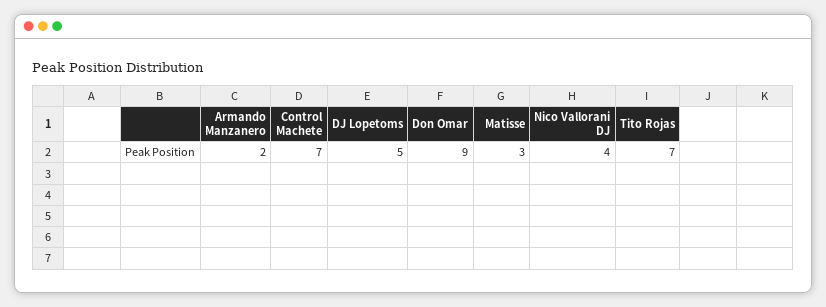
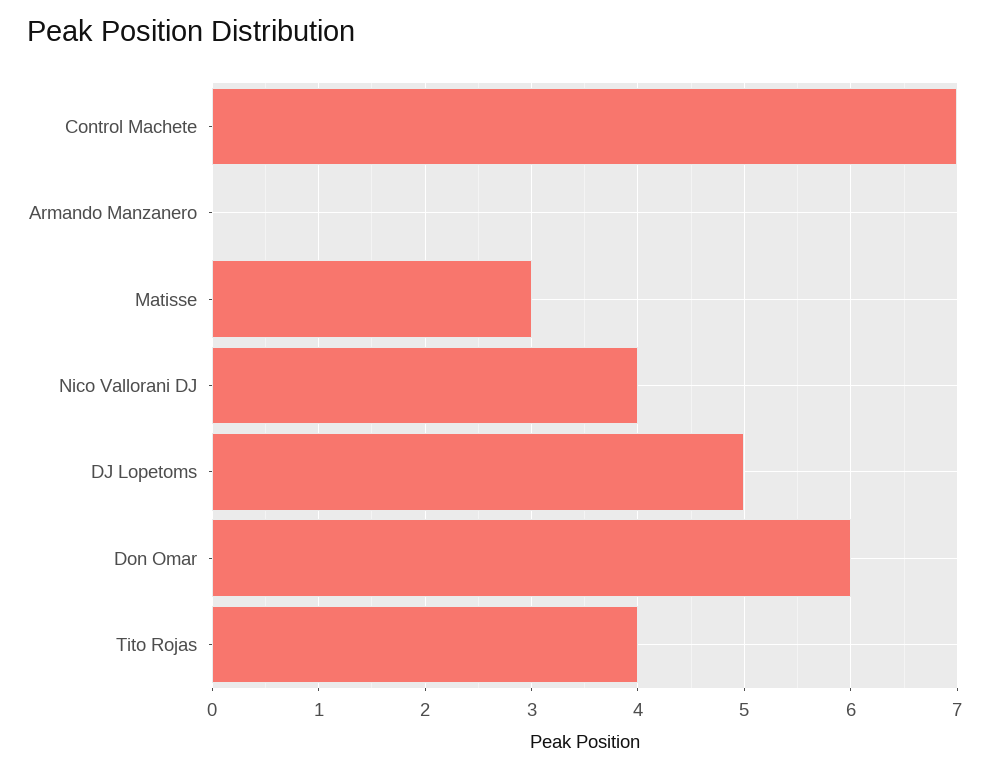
Armando Manzanero: 2 -> 0
Don Omar: 9 -> 6
Tito Rojas: 7 -> 4

